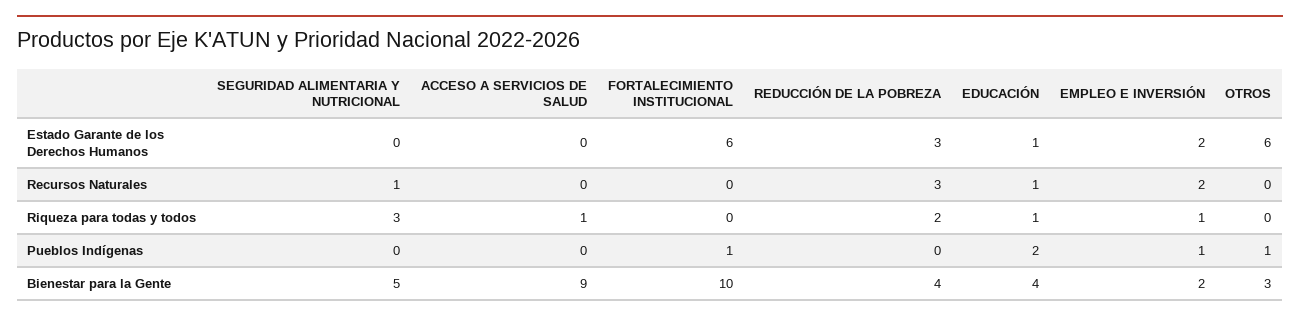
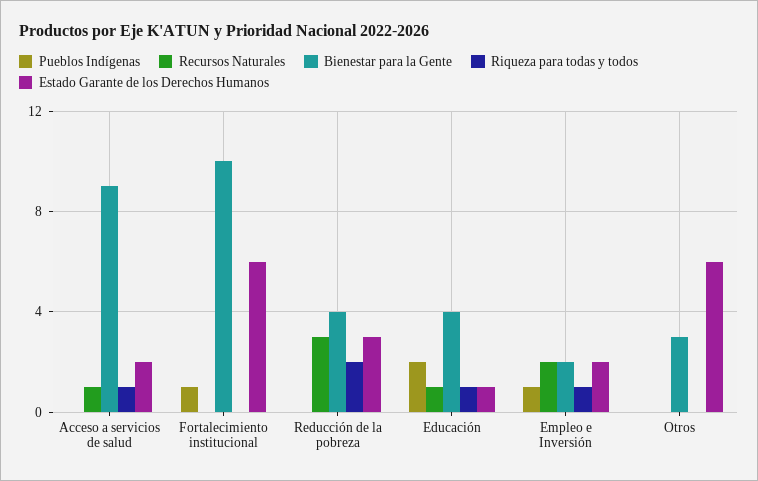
Estado Garante de los Derechos Humanos, SEGURIDAD ALIMENTARIA Y NUTRICIONAL: 0 -> none
Estado Garante de los Derechos Humanos, ACCESO A SERVICIOS DE SALUD: 0 -> 2
Recursos Naturales, SEGURIDAD ALIMENTARIA Y NUTRICIONAL: 1 -> none
Recursos Naturales, ACCESO A SERVICIOS DE SALUD: 0 -> 1
Riqueza para todas y todos, SEGURIDAD ALIMENTARIA Y NUTRICIONAL: 3 -> none
Pueblos Indígenas, SEGURIDAD ALIMENTARIA Y NUTRICIONAL: 0 -> none
Pueblos Indígenas, OTROS: 1 -> 0
Bienestar para la Gente, SEGURIDAD ALIMENTARIA Y NUTRICIONAL: 5 -> none

